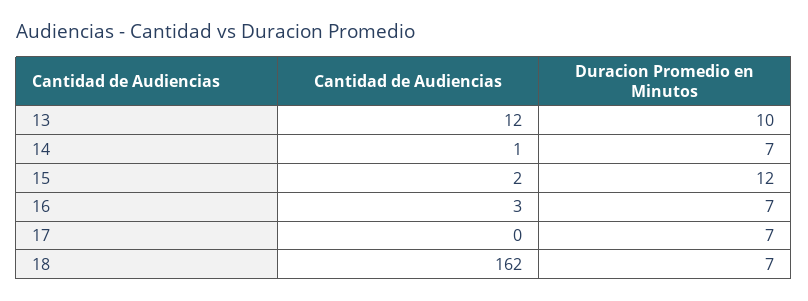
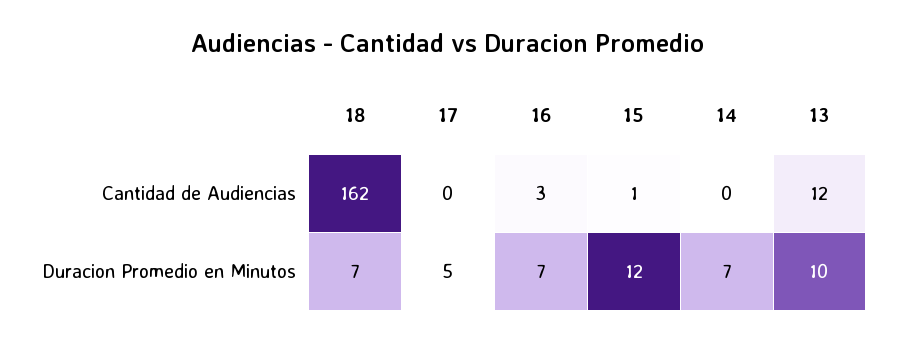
Cantidad de Audiencias, 14: 1 -> 0
Cantidad de Audiencias, 15: 2 -> 1
Duracion Promedio en Minutos, 17: 7 -> 5

